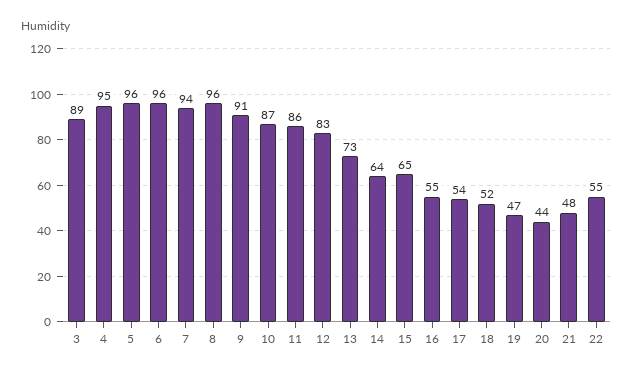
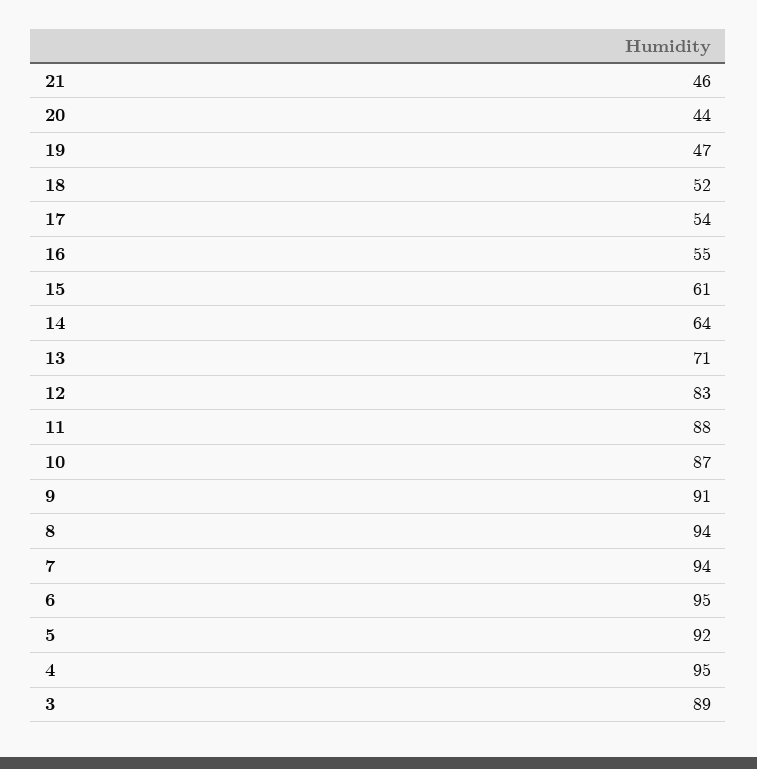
5: 96 -> 92
6: 96 -> 95
8: 96 -> 94
11: 86 -> 88
13: 73 -> 71
15: 65 -> 61
21: 48 -> 46
22: 55 -> none

